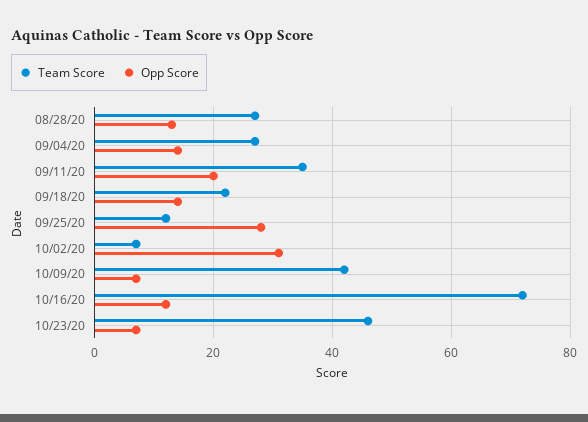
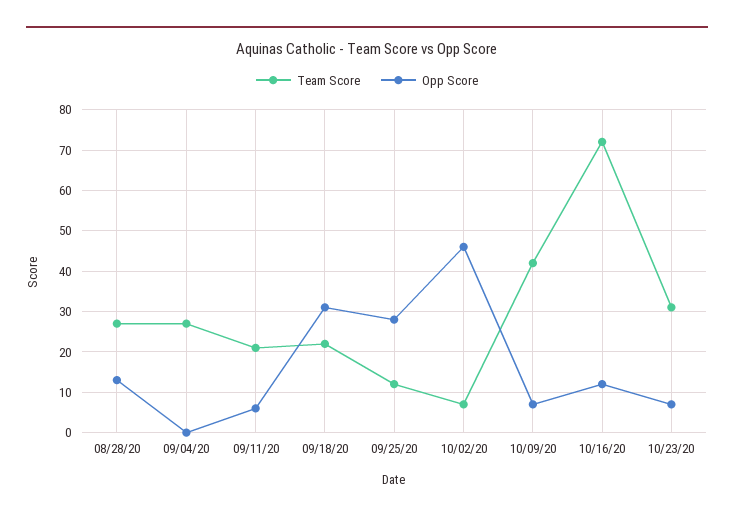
Opp Score, 09/04/20: 15 -> 0
Team Score, 09/11/20: 35 -> 20
Opp Score, 09/11/20: 20 -> 5
Opp Score, 09/18/20: 15 -> 30
Opp Score, 10/02/20: 30 -> 45
Team Score, 10/23/20: 45 -> 30

